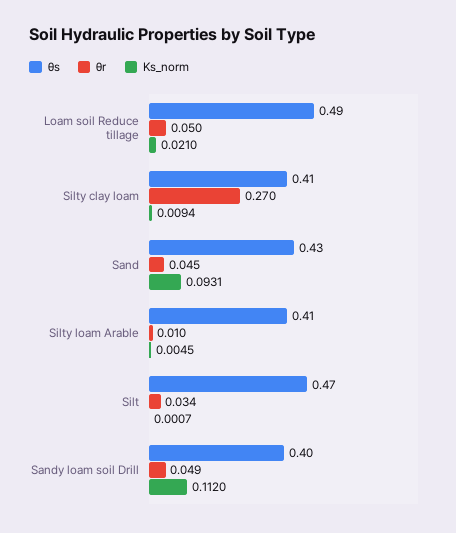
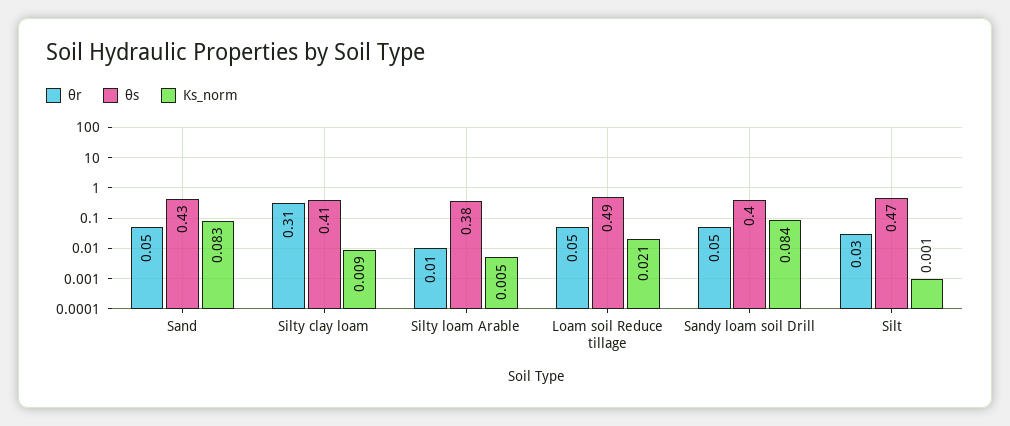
θr, Silty clay loam: 0.27 -> 0.31
Ks_norm, Sand: 0.0931 -> 0.083
θs, Silty loam Arable: 0.41 -> 0.38
Ks_norm, Sandy loam soil Drill: 0.112 -> 0.084

